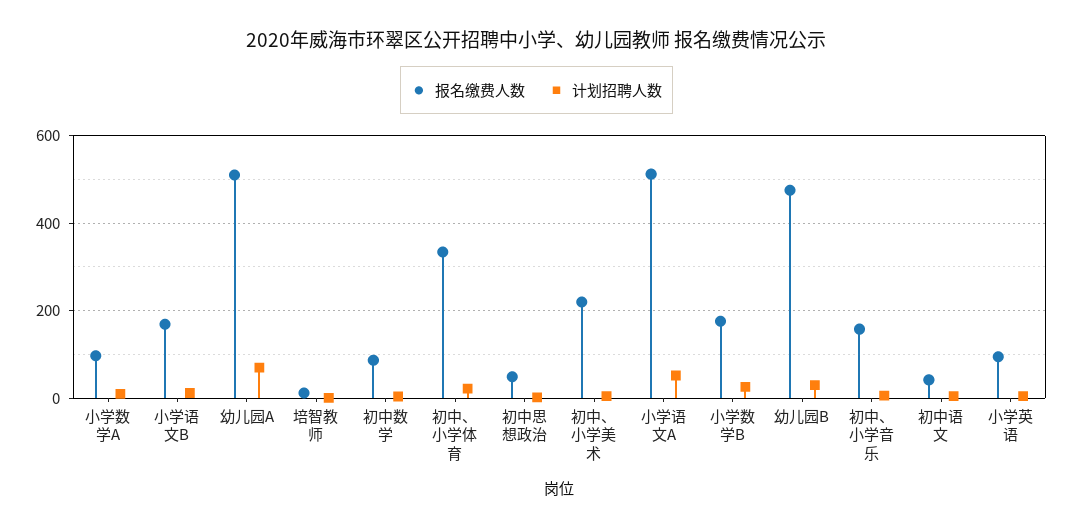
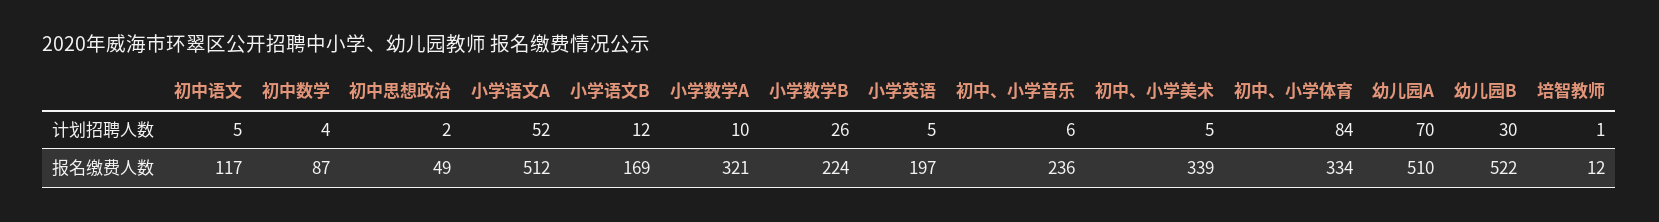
报名缴费人数, 小学数学A: 100 -> 321
计划招聘人数, 初中、小学体育: 20 -> 84
报名缴费人数, 初中、小学美术: 220 -> 339
报名缴费人数, 小学数学B: 180 -> 224
报名缴费人数, 幼儿园B: 480 -> 522
报名缴费人数, 初中、小学音乐: 160 -> 236
报名缴费人数, 初中语文: 40 -> 117
报名缴费人数, 小学英语: 100 -> 197

